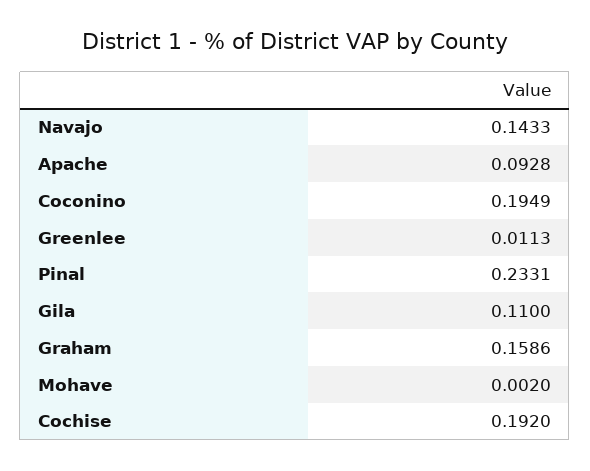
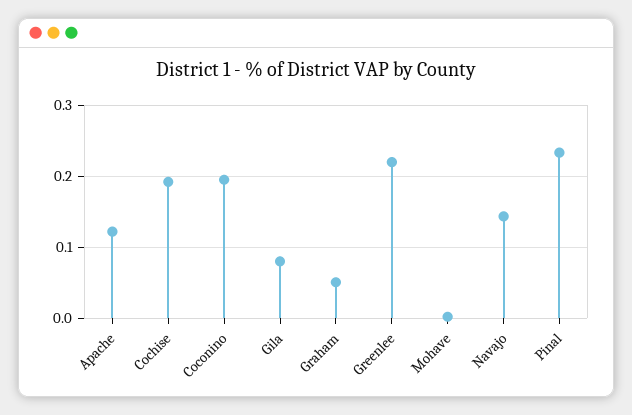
Apache: 0.0928 -> 0.12
Greenlee: 0.0113 -> 0.22
Gila: 0.11 -> 0.08
Graham: 0.1586 -> 0.05

